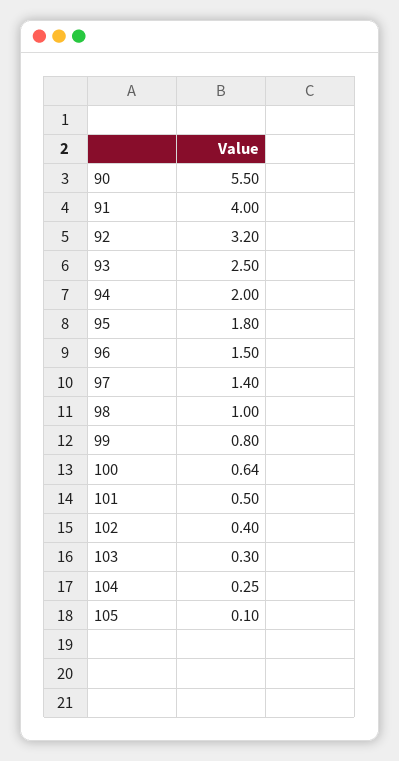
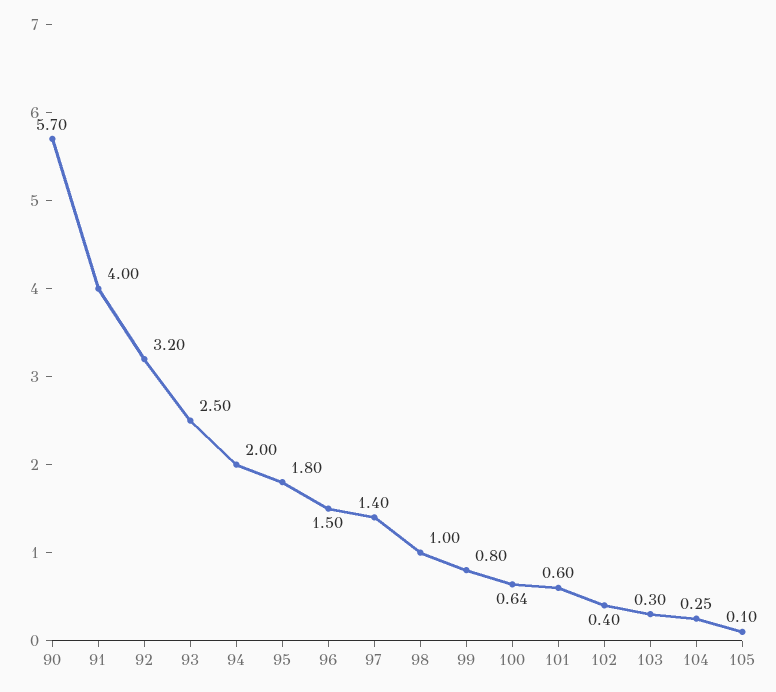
90: 5.5 -> 5.7
101: 0.5 -> 0.6

